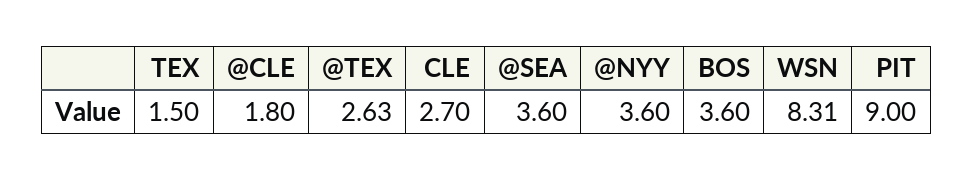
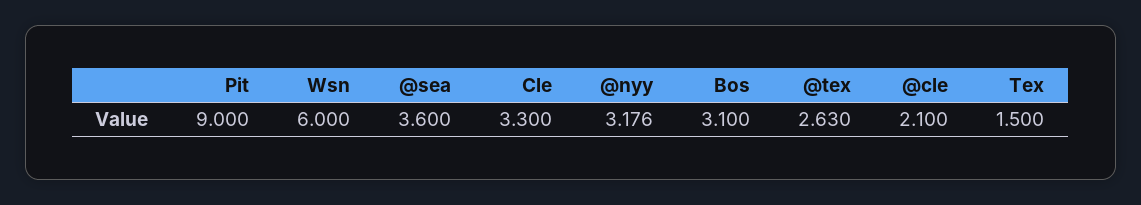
@CLE: 1.8 -> 2.1
CLE: 2.7 -> 3.3
@NYY: 3.6 -> 3.176
BOS: 3.6 -> 3.1
WSN: 8.31 -> 6

